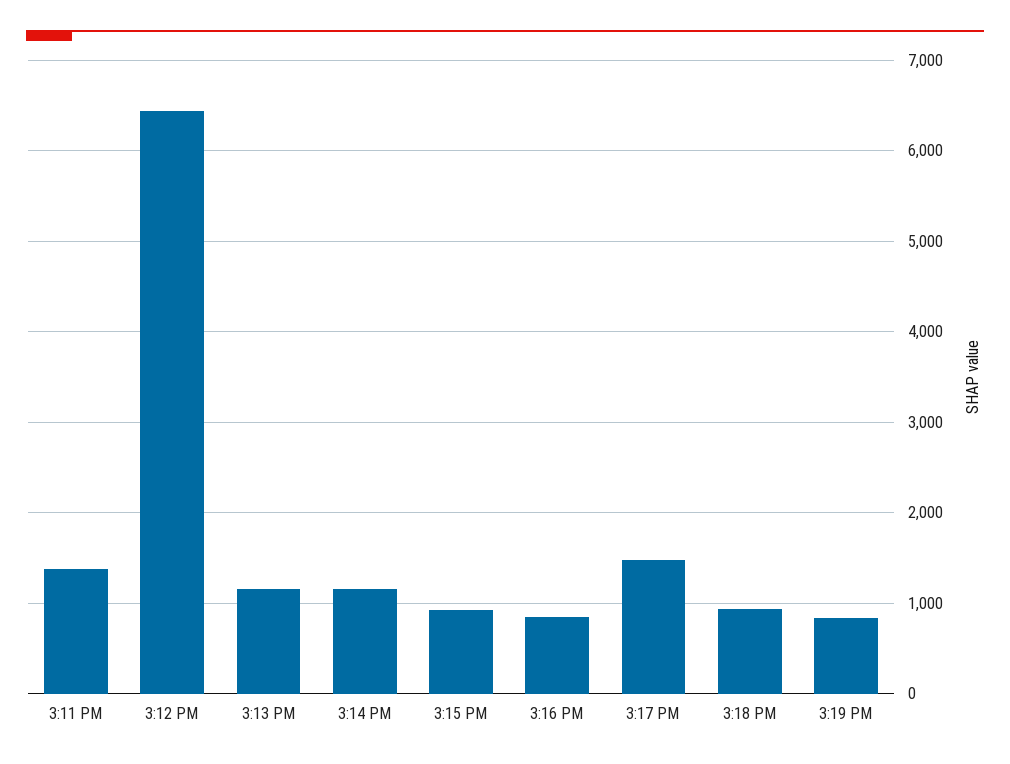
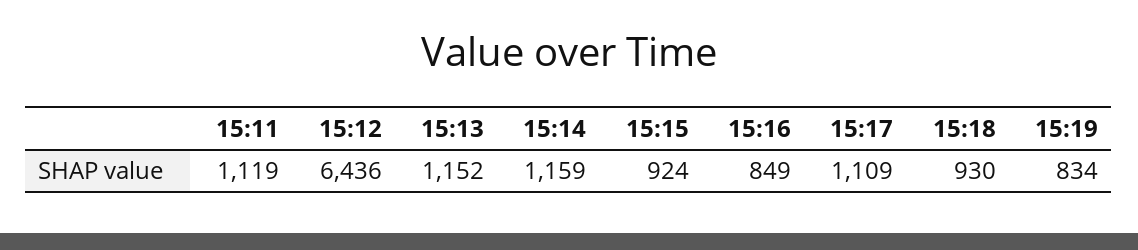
3:11 PM: 1400 -> 1119
3:17 PM: 1500 -> 1109

